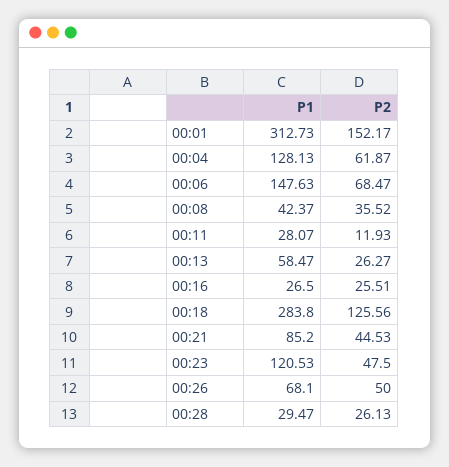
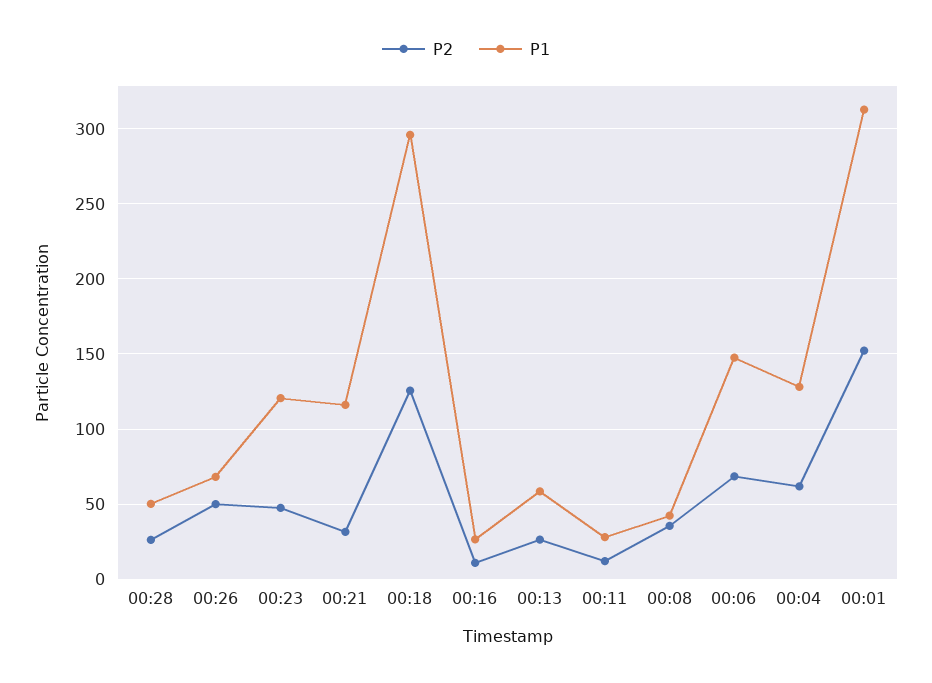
P2, 00:16: 25.51 -> 10
P1, 00:18: 283.8 -> 295
P1, 00:21: 85.2 -> 115
P2, 00:21: 44.53 -> 30
P1, 00:28: 29.47 -> 50

